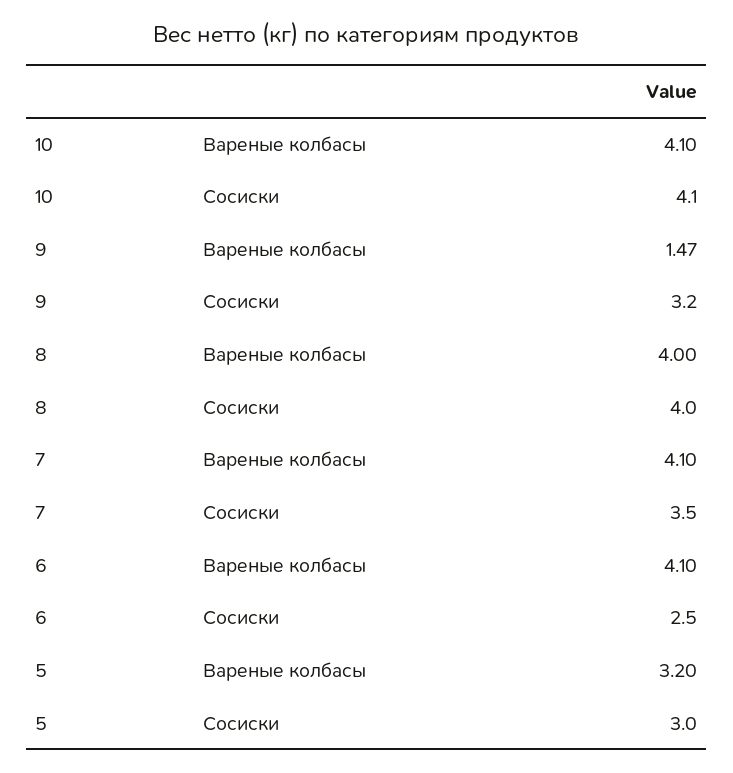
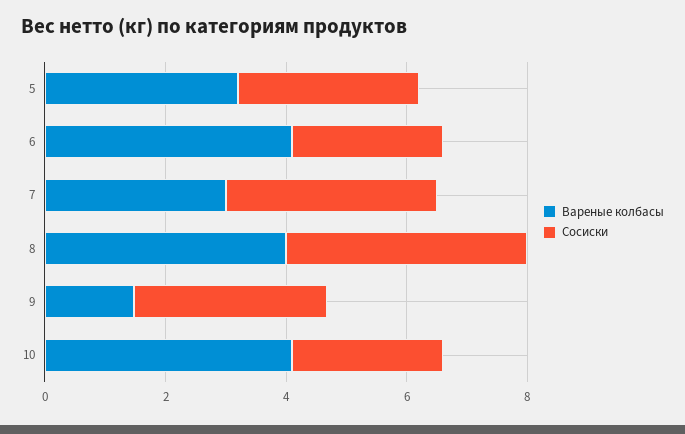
Сосиски, 10: 4.1 -> 2.5
Вареные колбасы, 7: 4.1 -> 3

